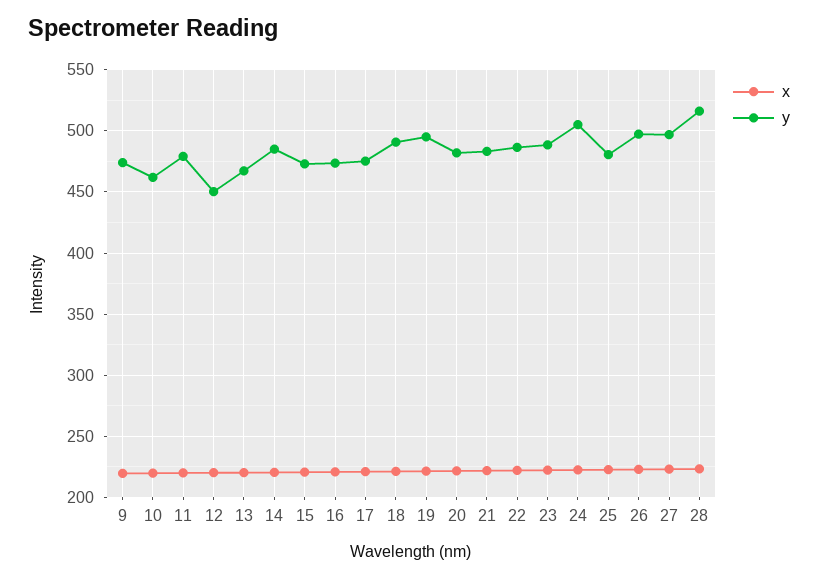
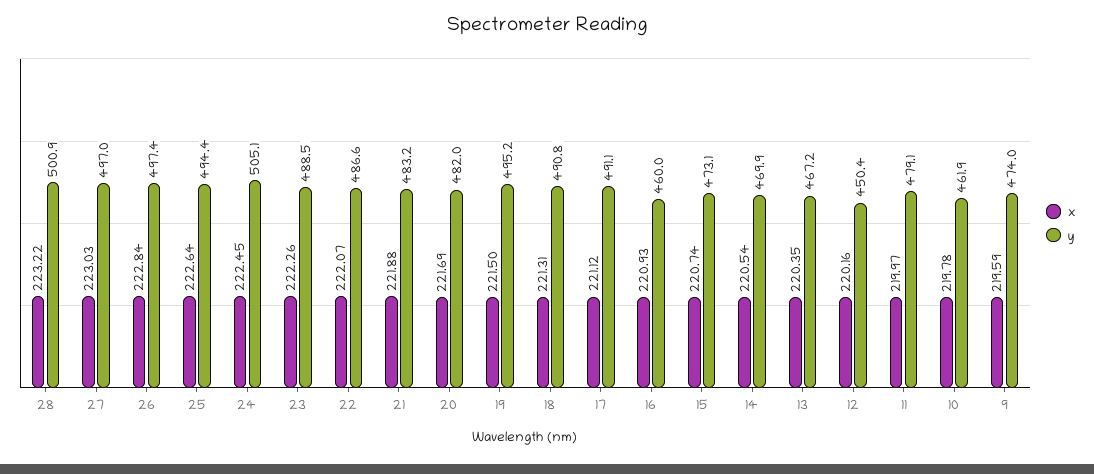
y, 14: 485 -> 469.9
y, 16: 475 -> 460
y, 17: 475 -> 491.1
y, 25: 480 -> 494.4
y, 28: 515 -> 500.9

